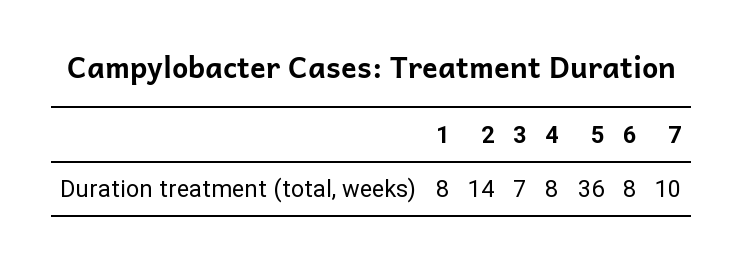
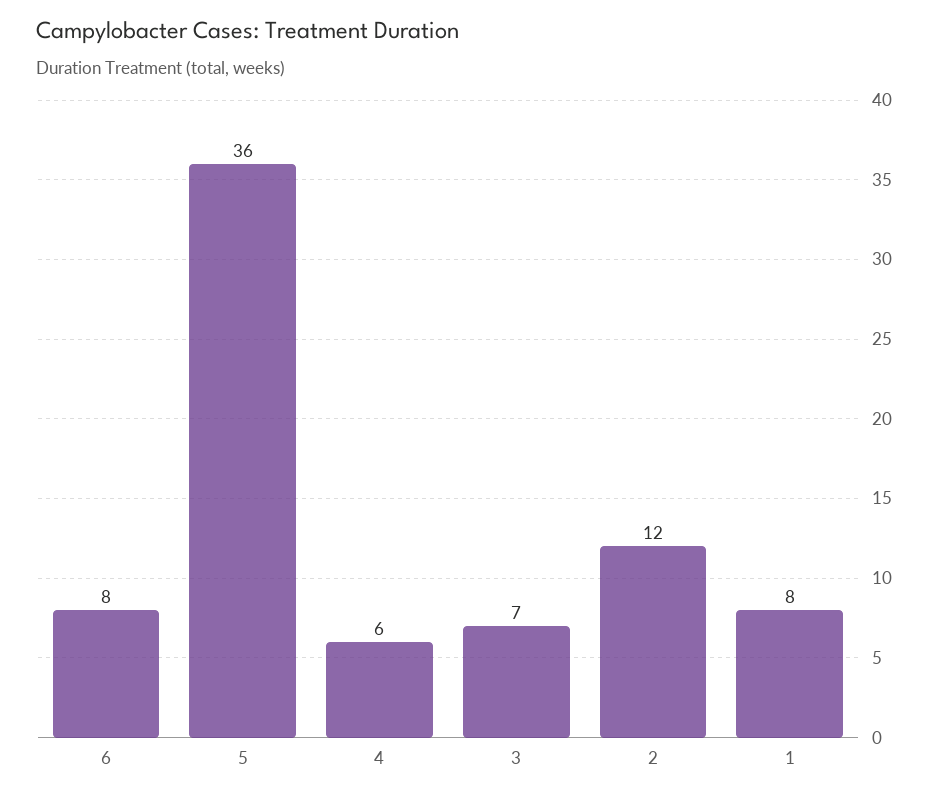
2: 14 -> 12
4: 8 -> 6
7: 10 -> none

